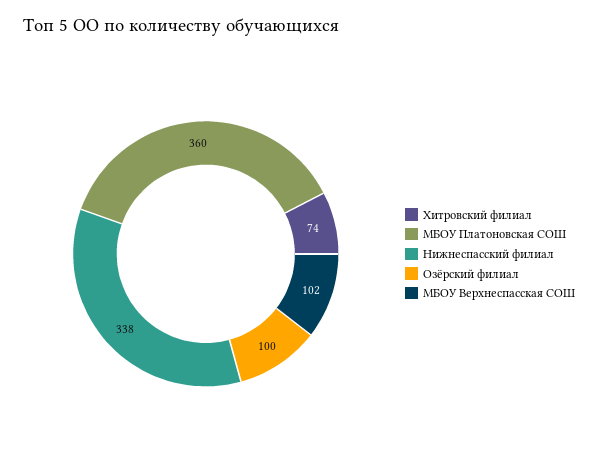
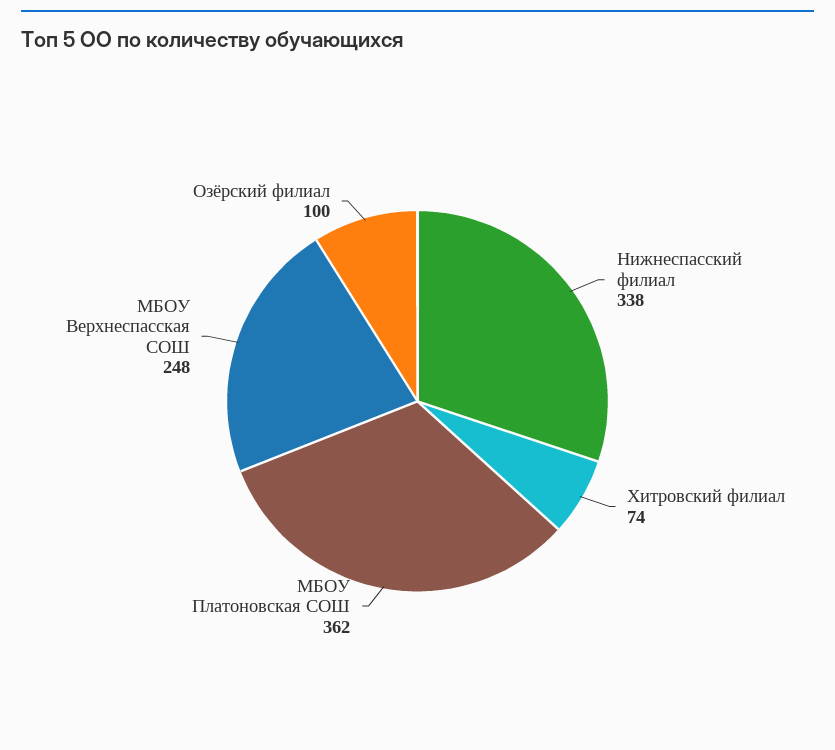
МБОУ Платоновская СОШ: 360 -> 362
МБОУ Верхнеспасская СОШ: 102 -> 248

